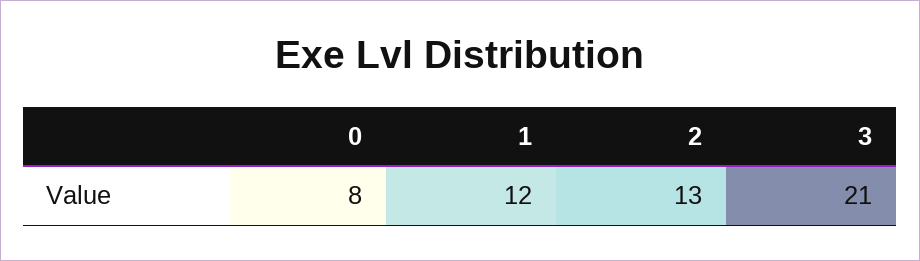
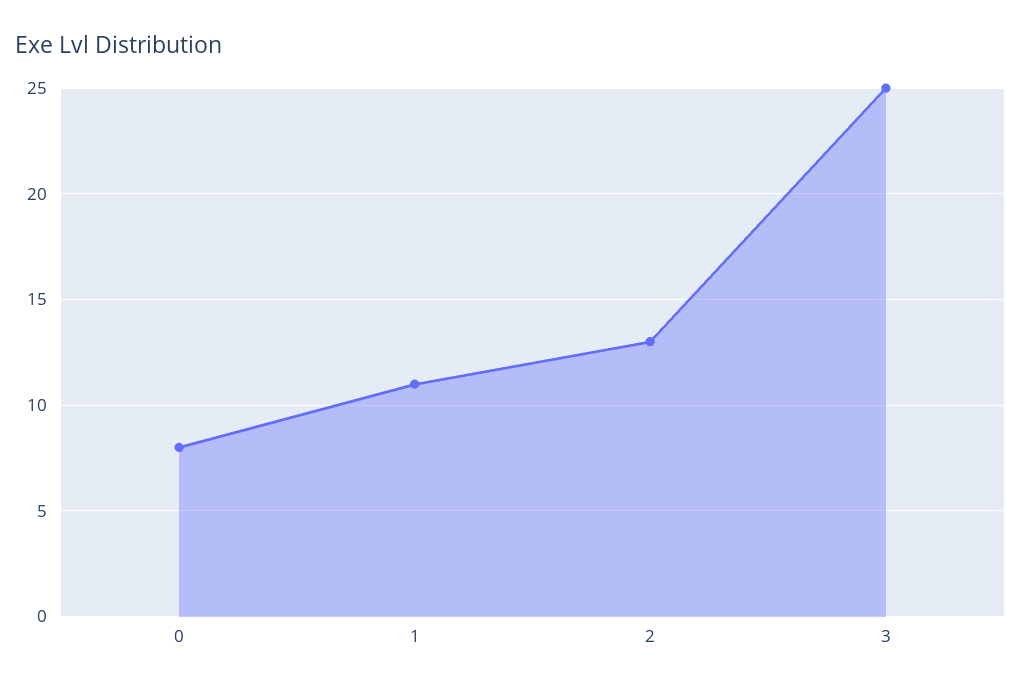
1: 12 -> 11
3: 21 -> 25

